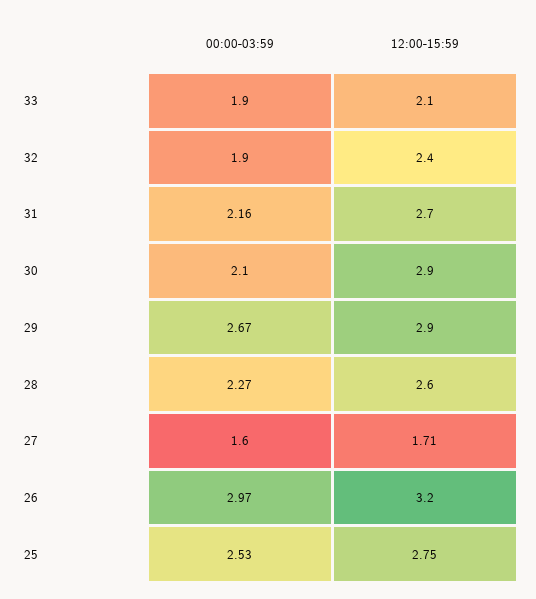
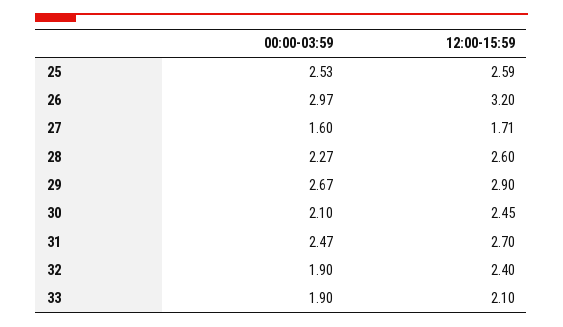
00:00-03:59, 31: 2.16 -> 2.47
12:00-15:59, 30: 2.9 -> 2.45
12:00-15:59, 25: 2.75 -> 2.59

